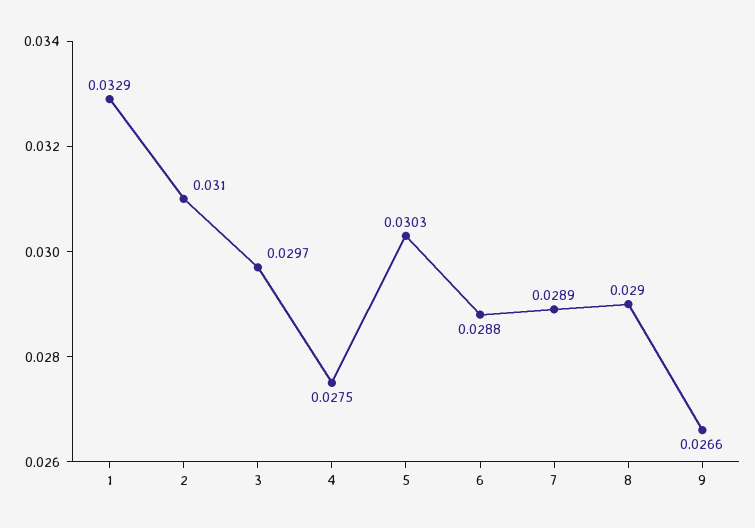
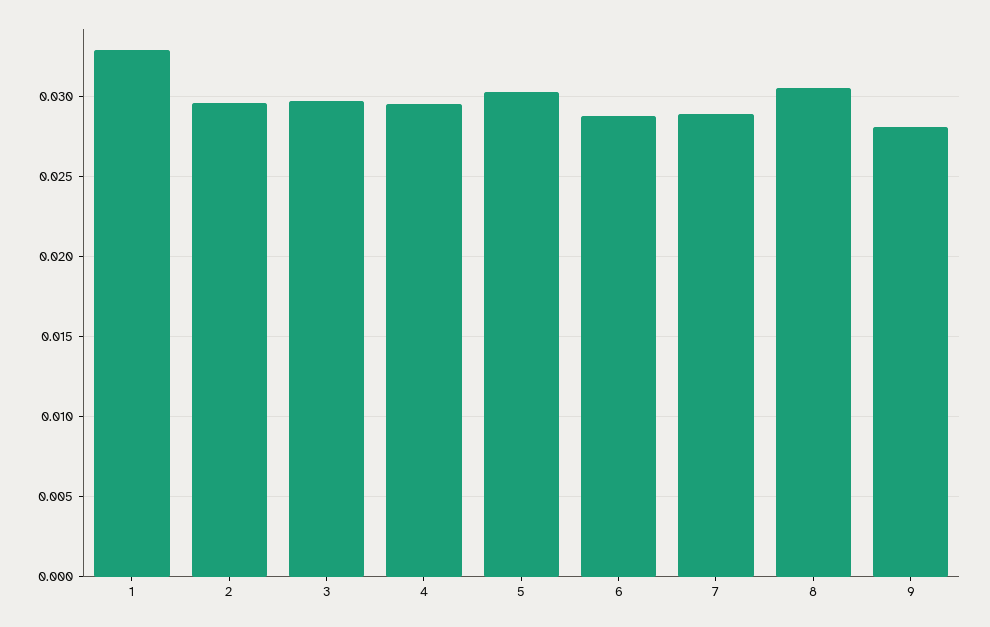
2: 0.031 -> 0.0295
4: 0.0275 -> 0.0295
8: 0.029 -> 0.0305
9: 0.0266 -> 0.028

